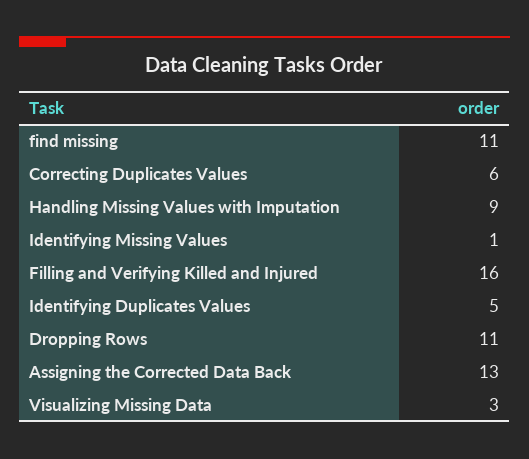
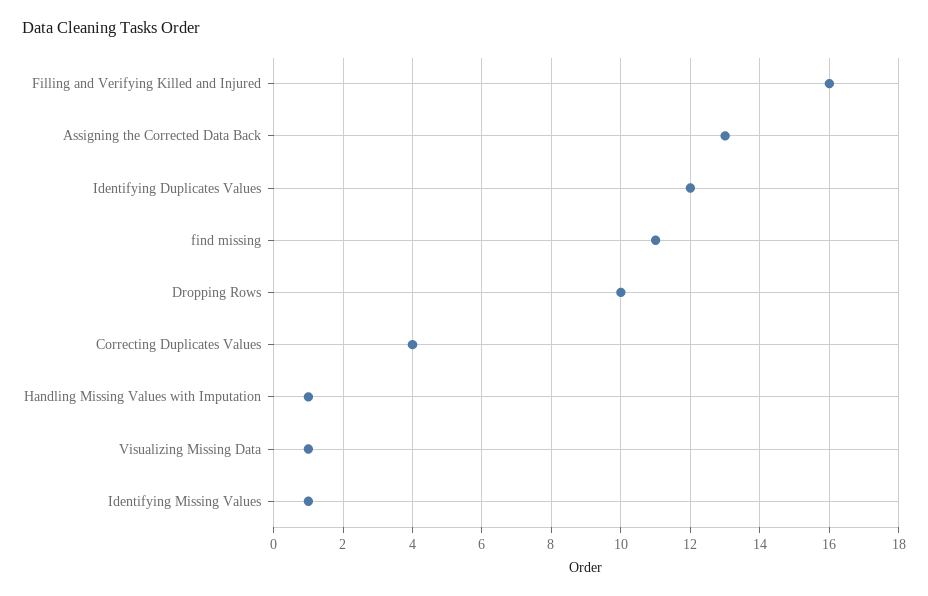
Correcting Duplicates Values: 6 -> 4
Handling Missing Values with Imputation: 9 -> 1
Identifying Duplicates Values: 5 -> 12
Dropping Rows: 11 -> 10
Visualizing Missing Data: 3 -> 1

